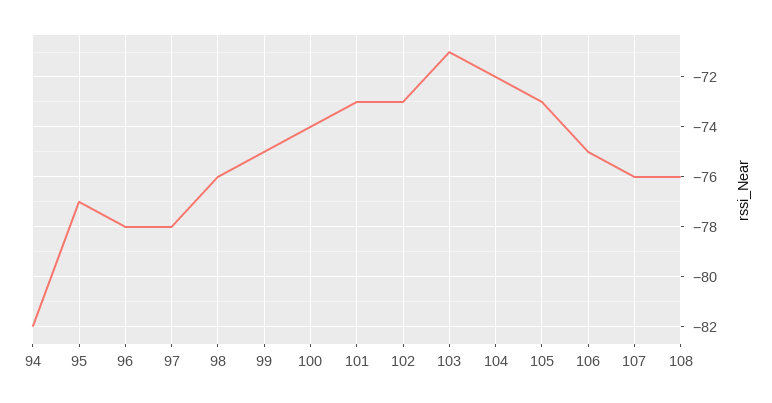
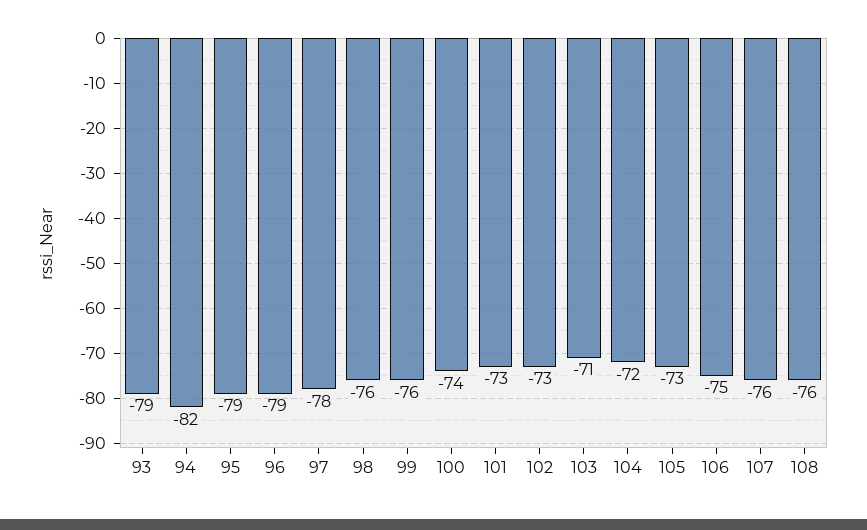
95: -77 -> -79
96: -78 -> -79
99: -75 -> -76
93: none -> -79

